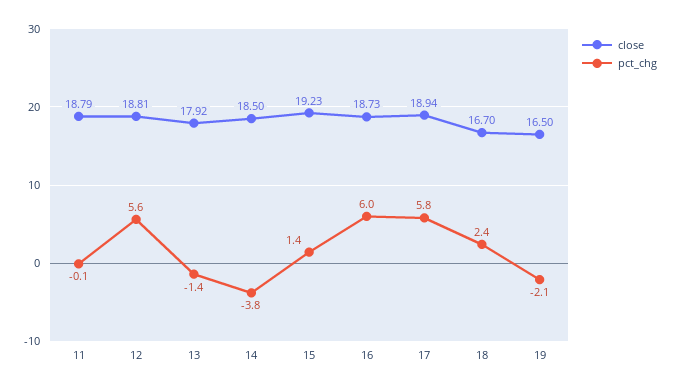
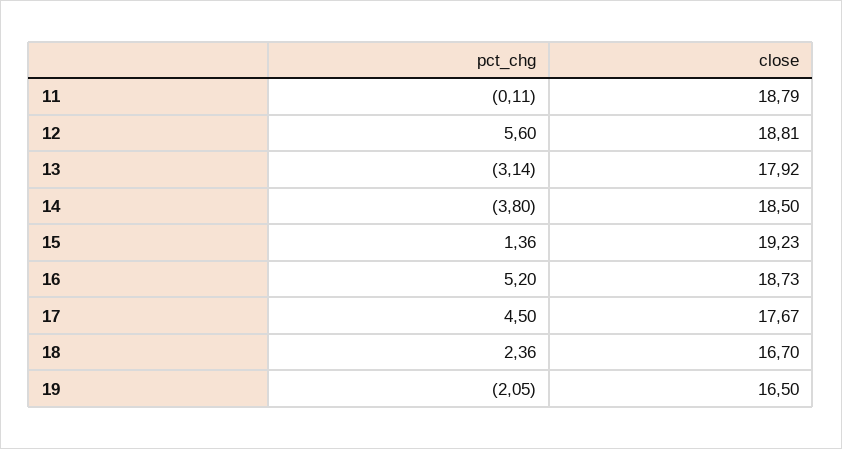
pct_chg, 13: -1.4 -> -3.14
pct_chg, 16: 6 -> 5.2
close, 17: 18.94 -> 17.67
pct_chg, 17: 5.8 -> 4.5

